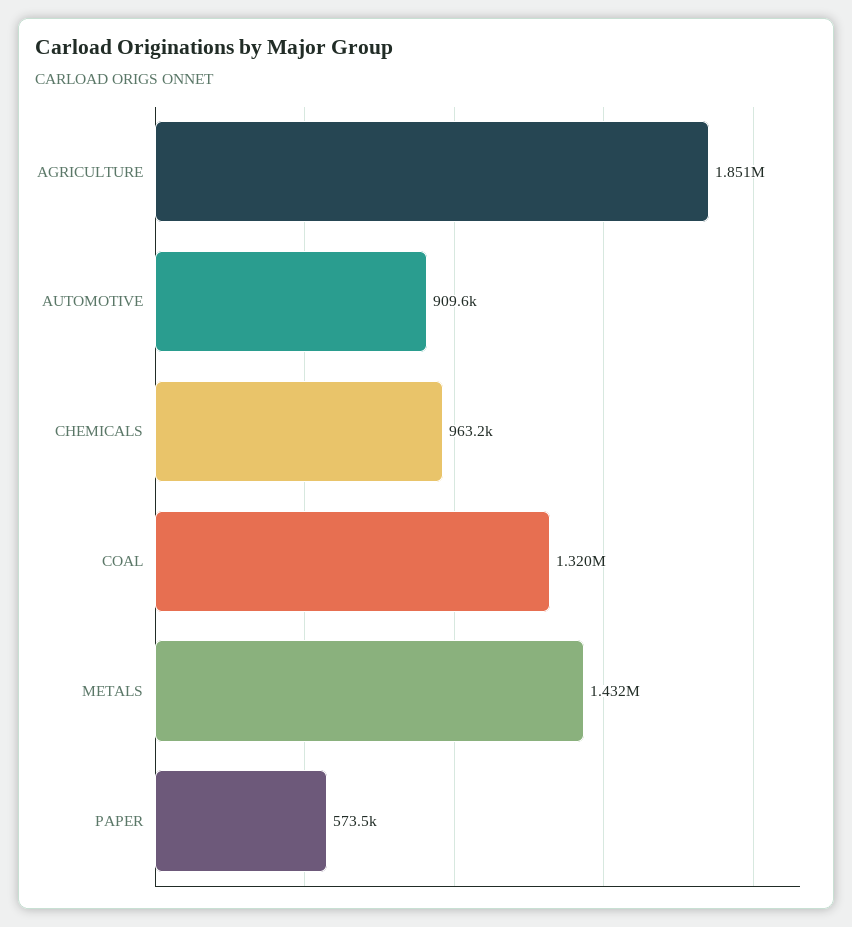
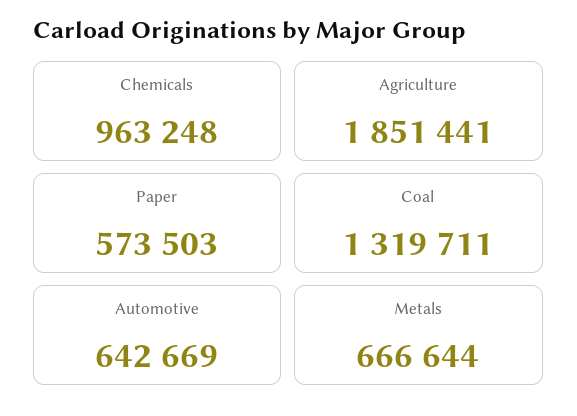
AUTOMOTIVE: 909600 -> 642669
METALS: 1432000 -> 666644

